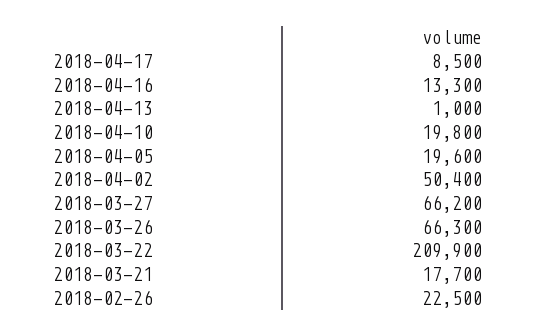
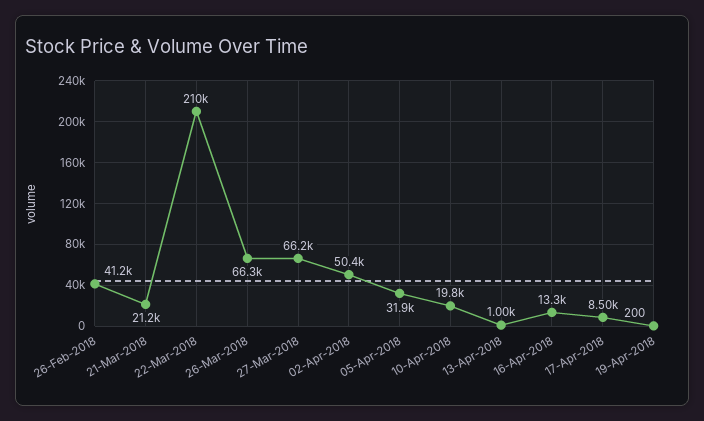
2018-04-05: 19600 -> 31900
2018-03-21: 17700 -> 21200
2018-02-26: 22500 -> 41200
19-Apr-2018: none -> 200

